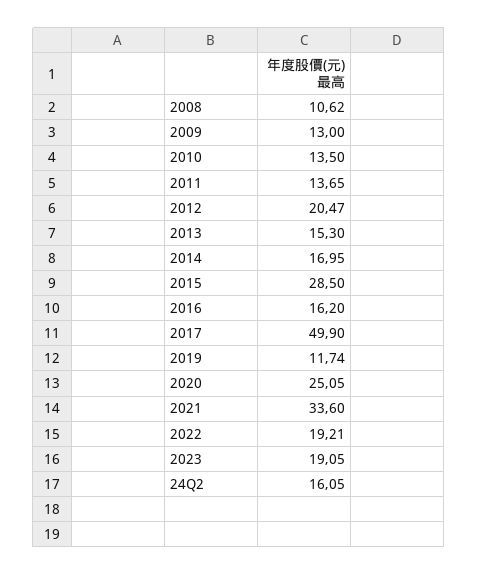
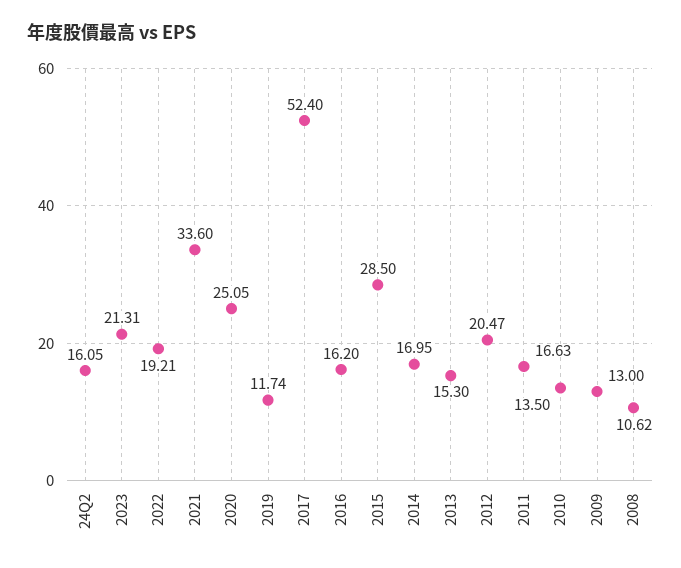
2011: 13.65 -> 16.63
2017: 49.9 -> 52.4
2023: 19.05 -> 21.31

